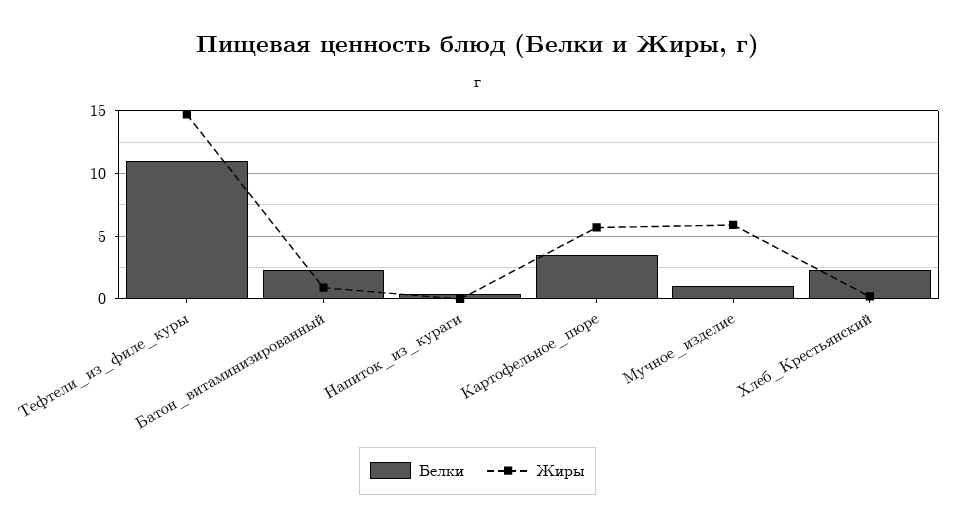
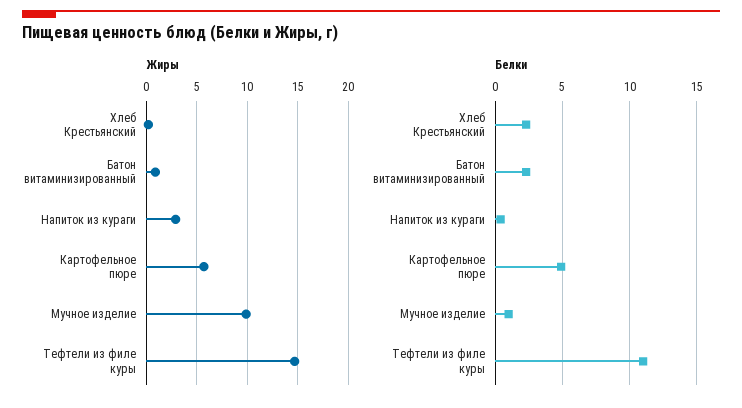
Жиры, Напиток_из_кураги: 0 -> 3
Белки, Картофельное_пюре: 3.5 -> 5
Жиры, Мучное_изделие: 6 -> 10

